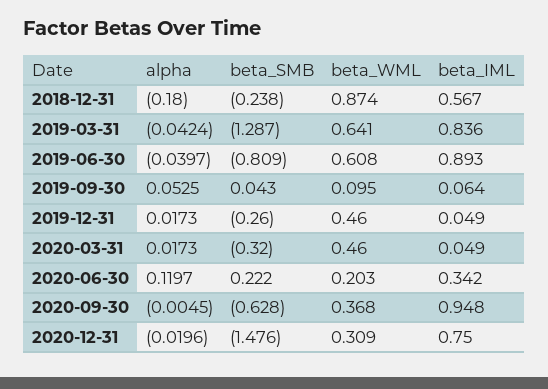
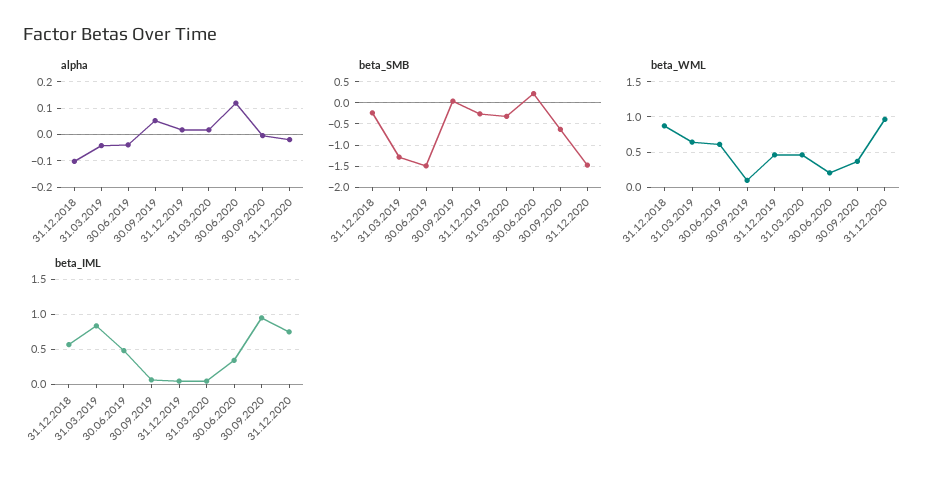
alpha, 2018-12-31: -0.18 -> -0.1
beta_SMB, 2019-06-30: -0.809 -> -1.5
beta_IML, 2019-06-30: 0.893 -> 0.5
beta_WML, 2020-12-31: 0.309 -> 1

